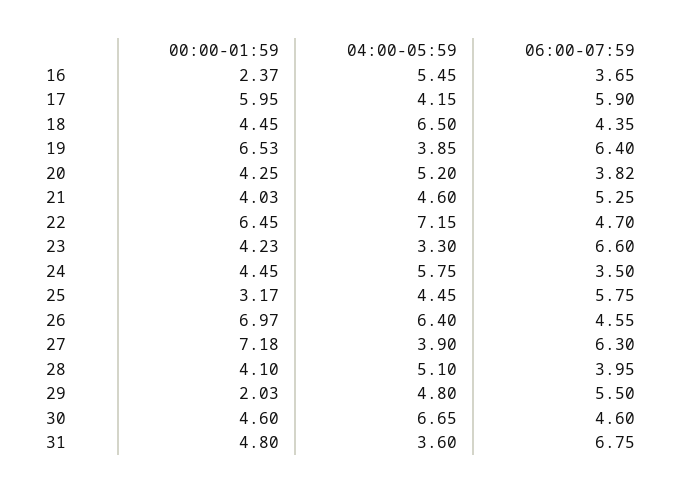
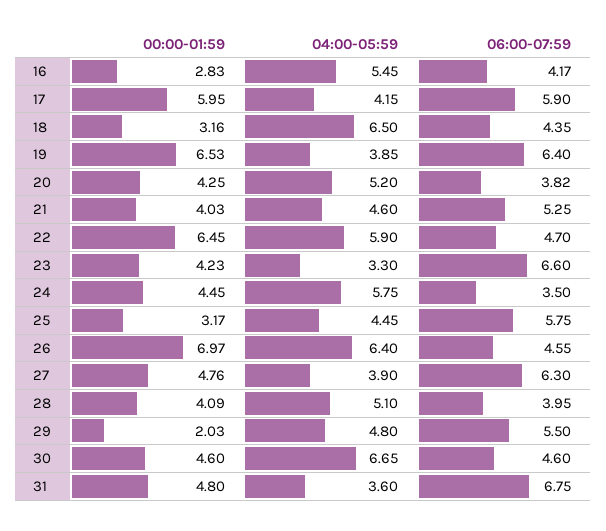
00:00-01:59, 16: 2.37 -> 2.83
06:00-07:59, 16: 3.65 -> 4.17
00:00-01:59, 18: 4.45 -> 3.16
04:00-05:59, 22: 7.15 -> 5.9
00:00-01:59, 27: 7.18 -> 4.76
00:00-01:59, 28: 4.1 -> 4.09

